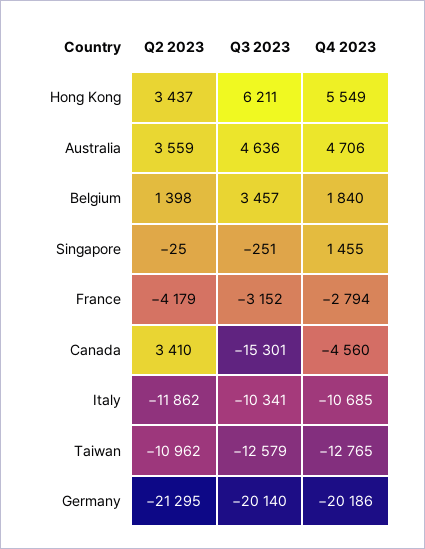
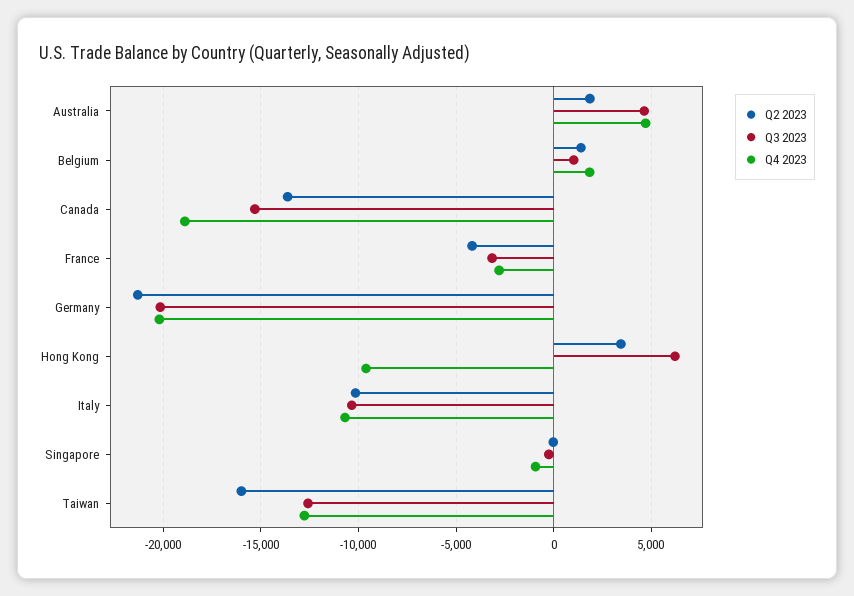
Q4 2023, Hong Kong: 5549 -> -9500
Q2 2023, Australia: 3559 -> 2000
Q3 2023, Belgium: 3457 -> 1000
Q4 2023, Singapore: 1455 -> -1000
Q2 2023, Canada: 3410 -> -13500
Q4 2023, Canada: -4560 -> -19000
Q2 2023, Italy: -11862 -> -10000
Q2 2023, Taiwan: -10962 -> -16000

